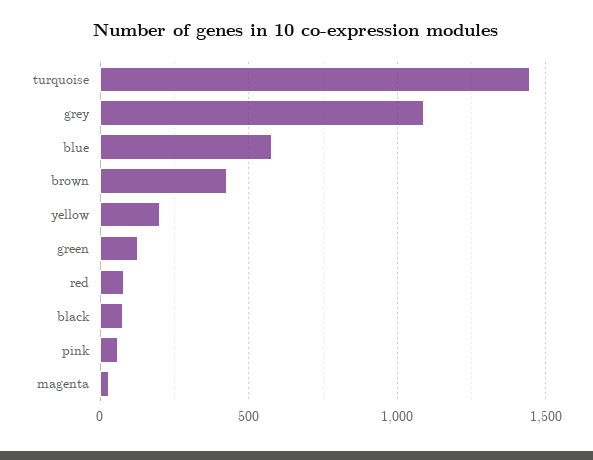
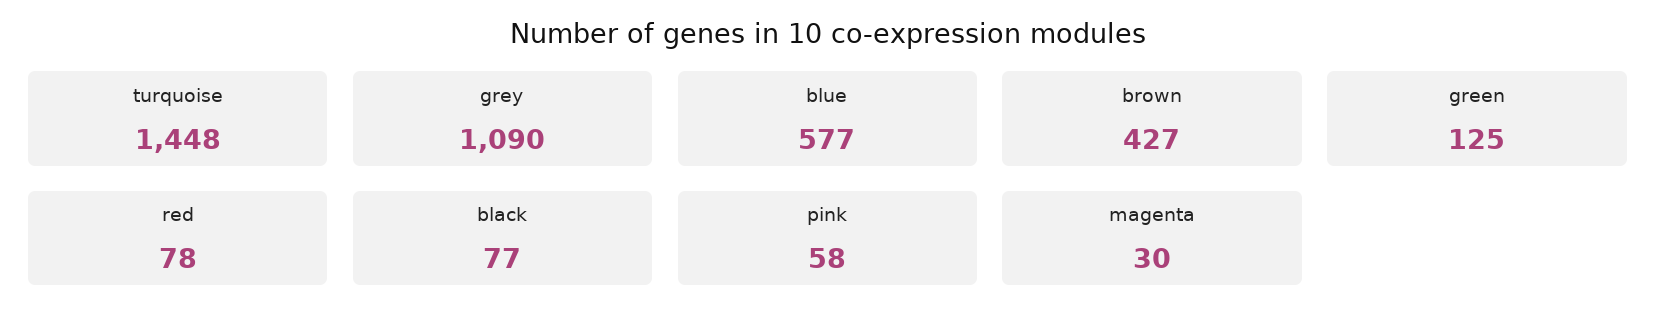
yellow: 200 -> none

